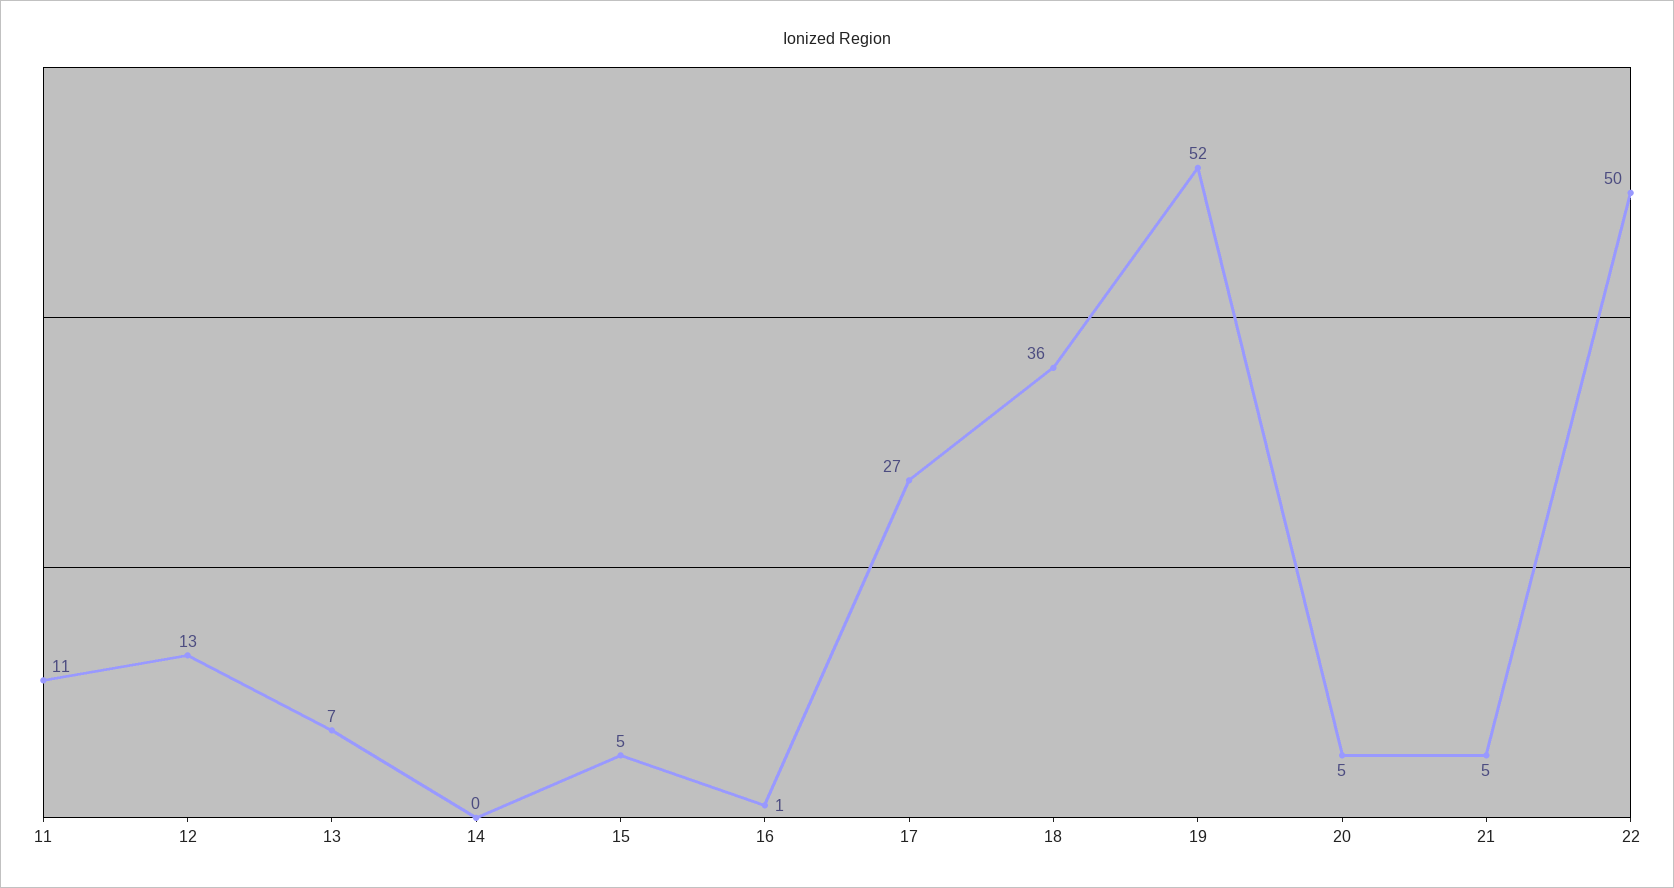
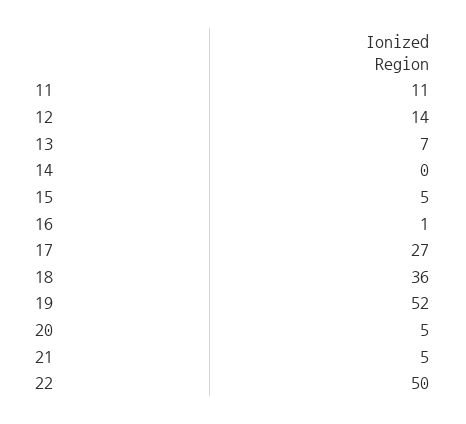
12: 13 -> 14

